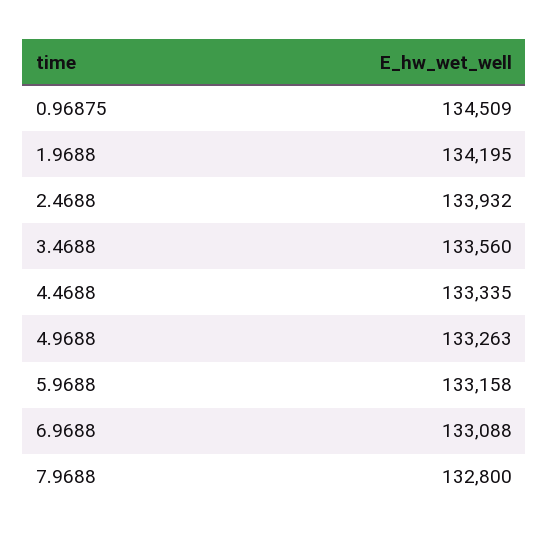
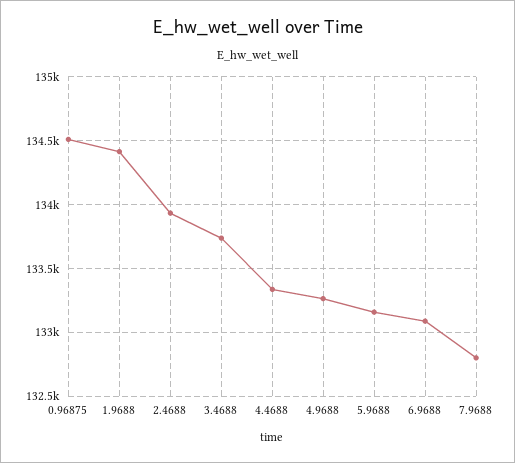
1.9688: 134195 -> 134400
3.4688: 133560 -> 133750

